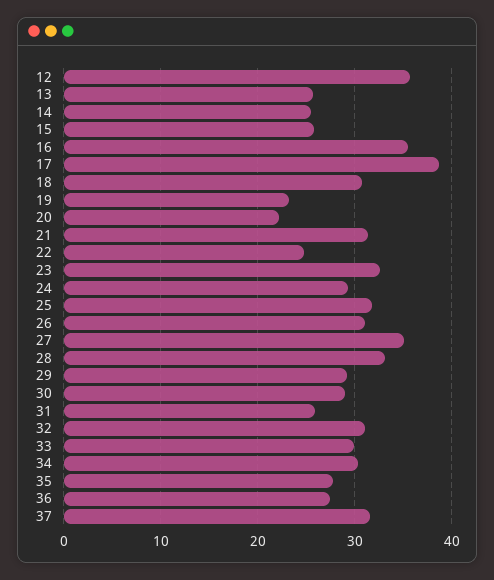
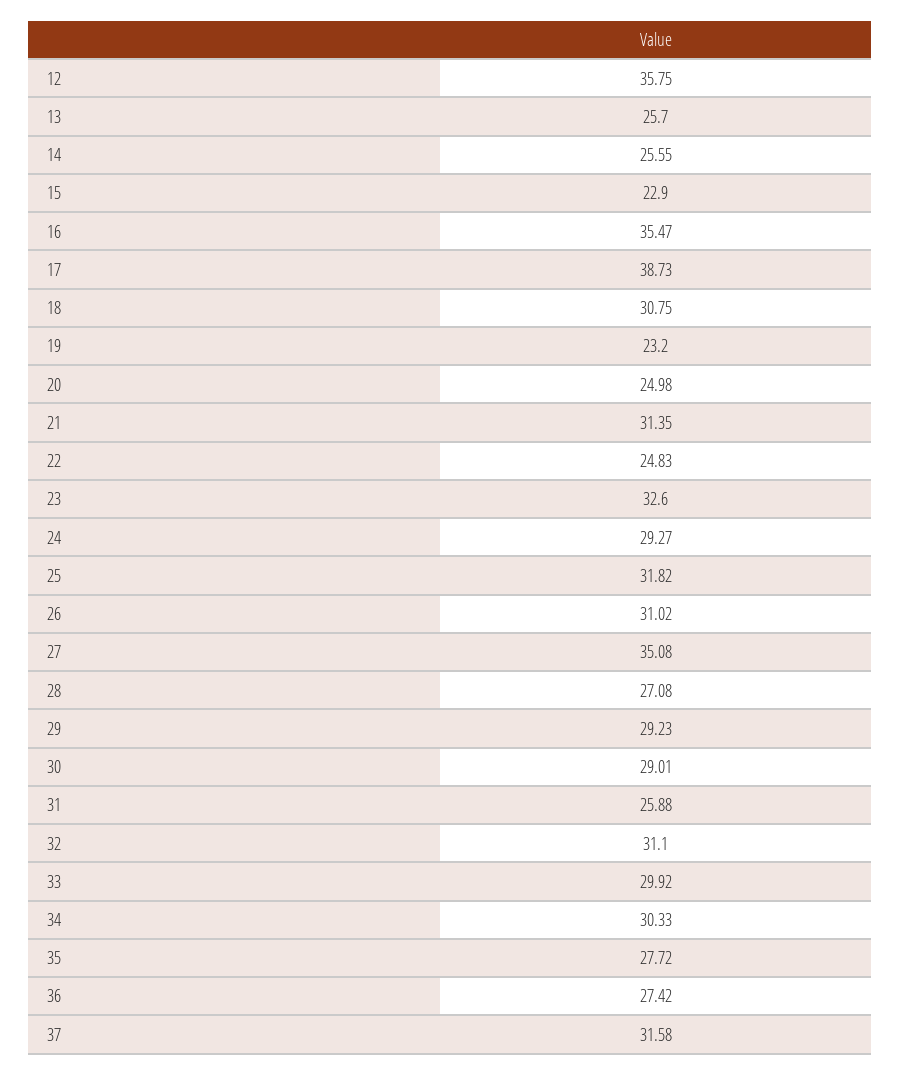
15: 26 -> 22.9
20: 22 -> 24.98
28: 33 -> 27.08

